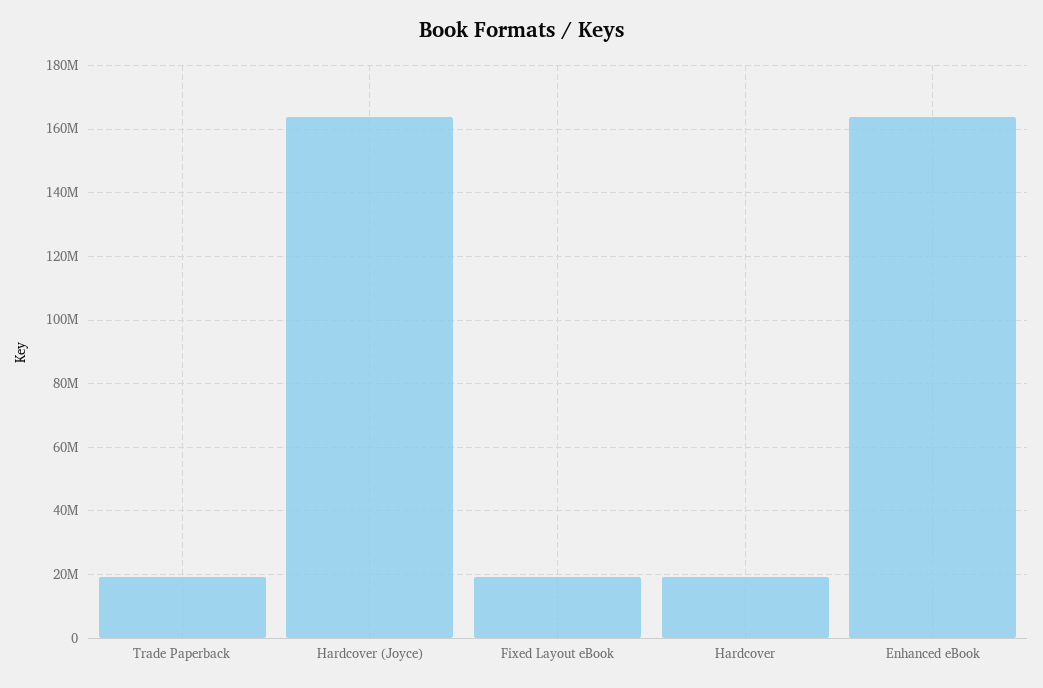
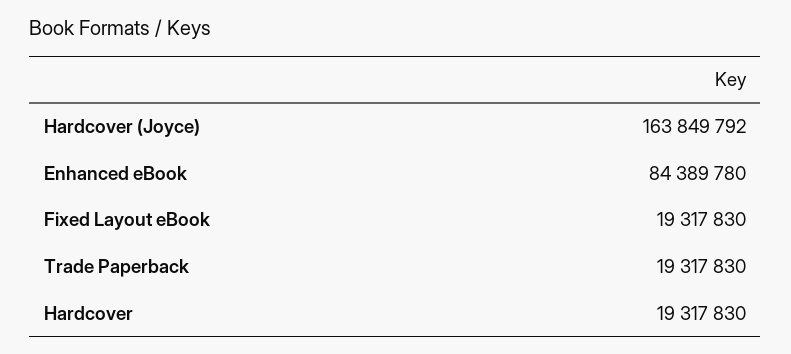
Enhanced eBook: 164000000 -> 84389780

